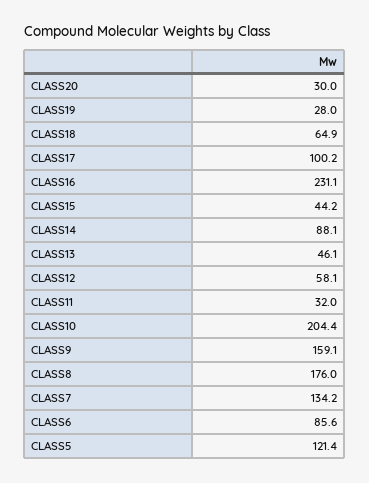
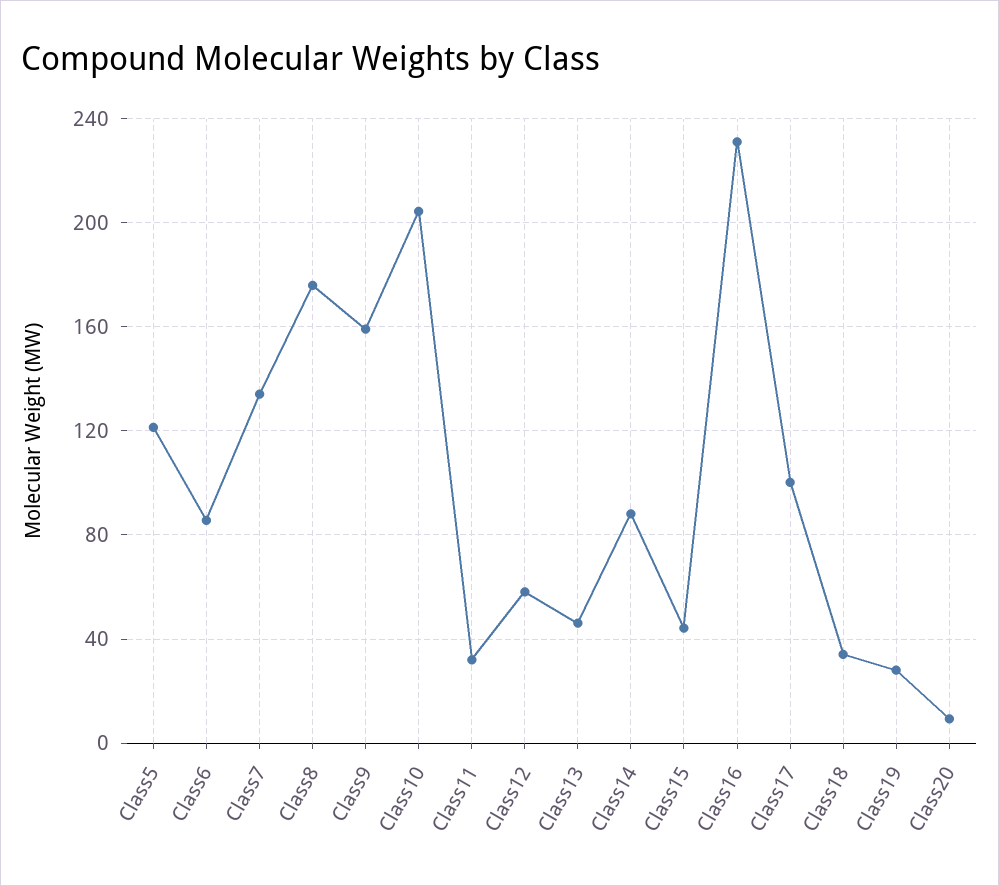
CLASS20: 30 -> 10
CLASS18: 64.9 -> 35

